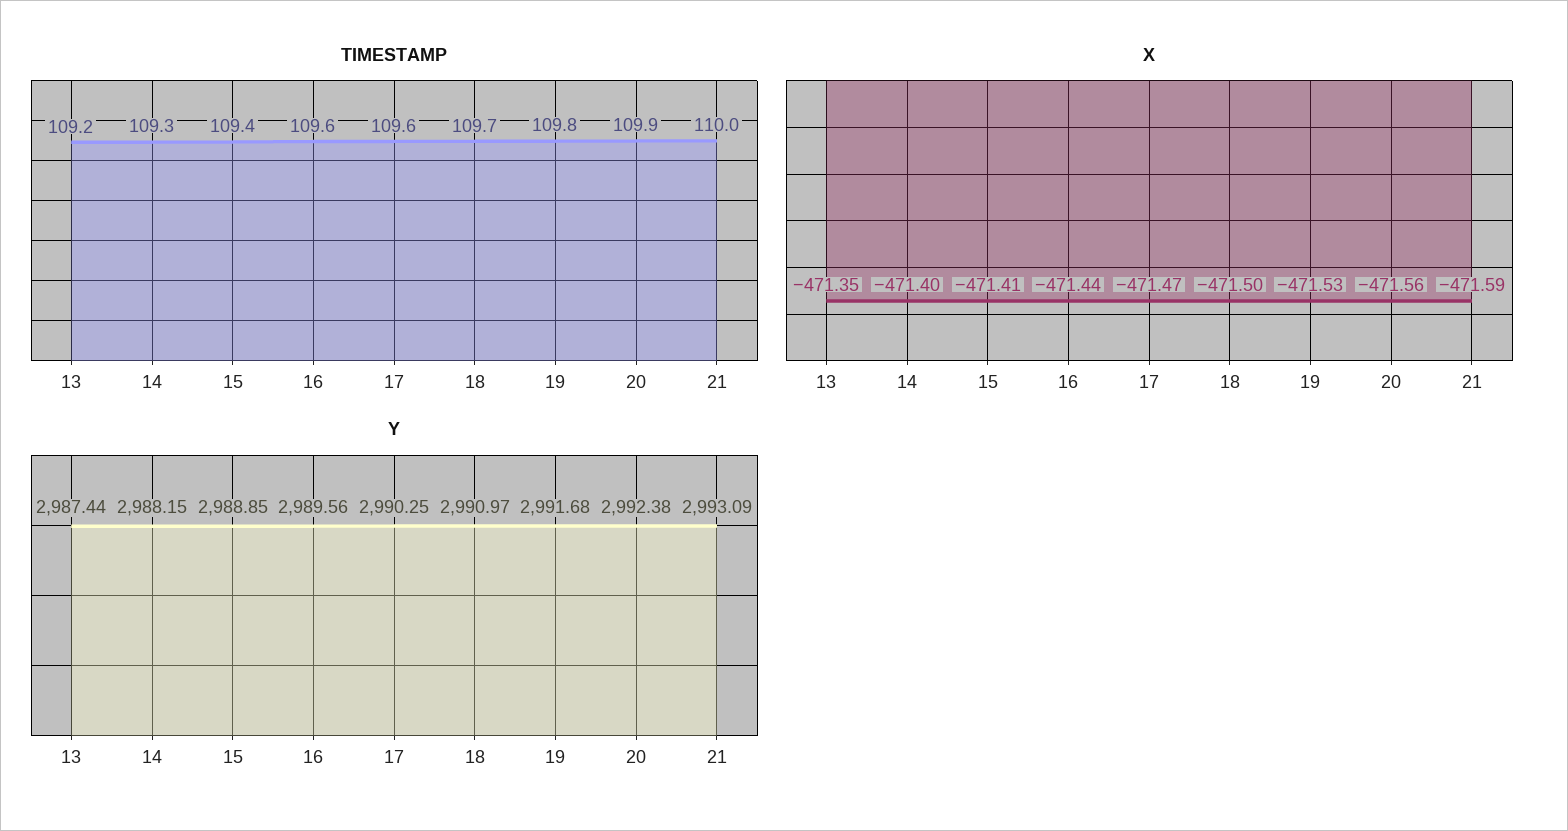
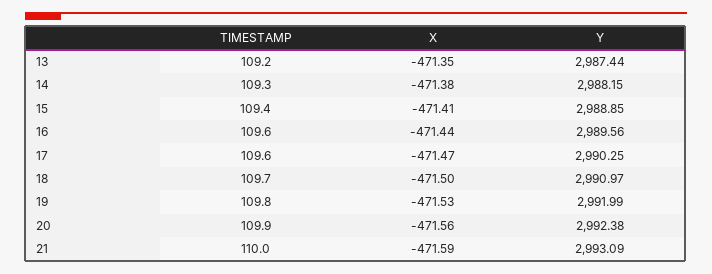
X, 14: -471.4 -> -471.38
Y, 19: 2991.68 -> 2991.99

